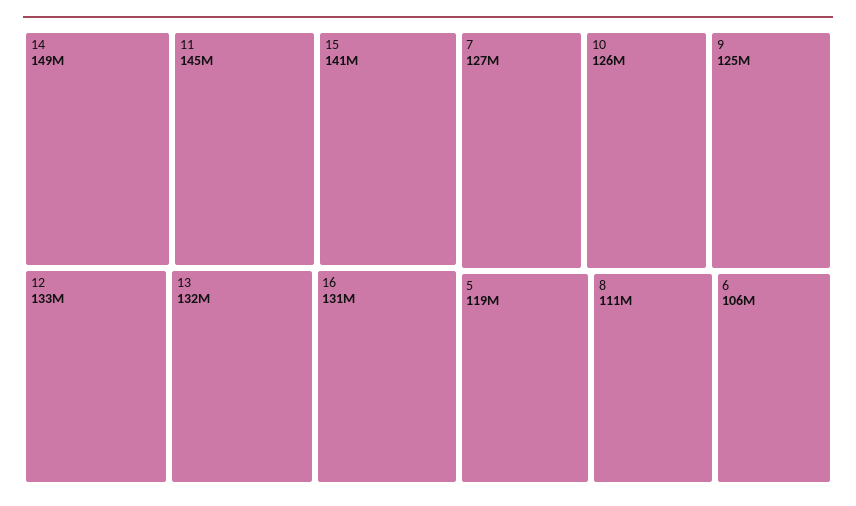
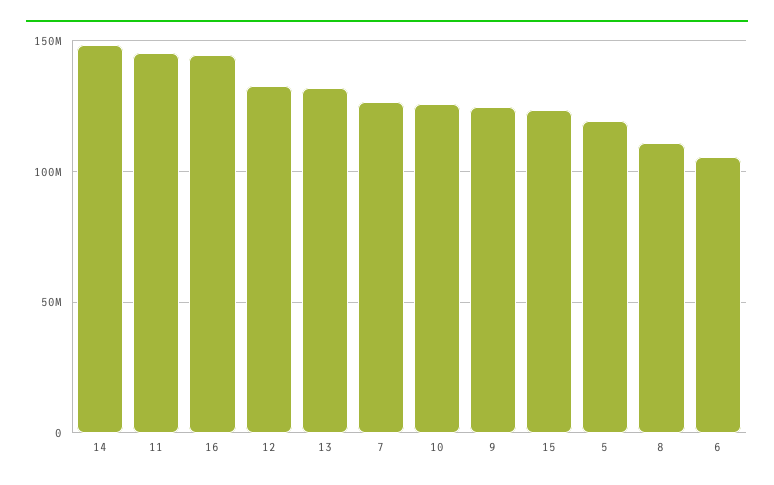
15: 141000000 -> 125000000
16: 131000000 -> 145000000

